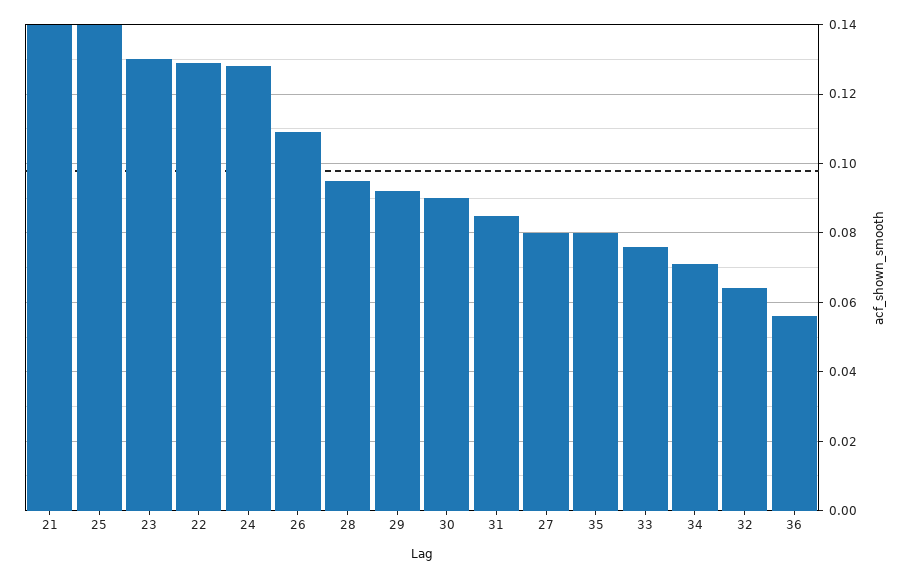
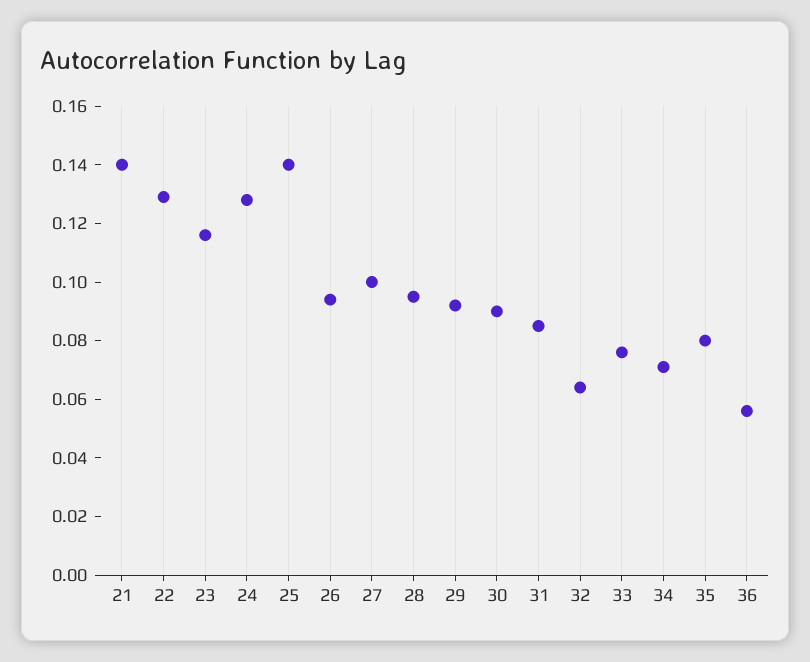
23: 0.13 -> 0.115
26: 0.11 -> 0.095
27: 0.08 -> 0.1

